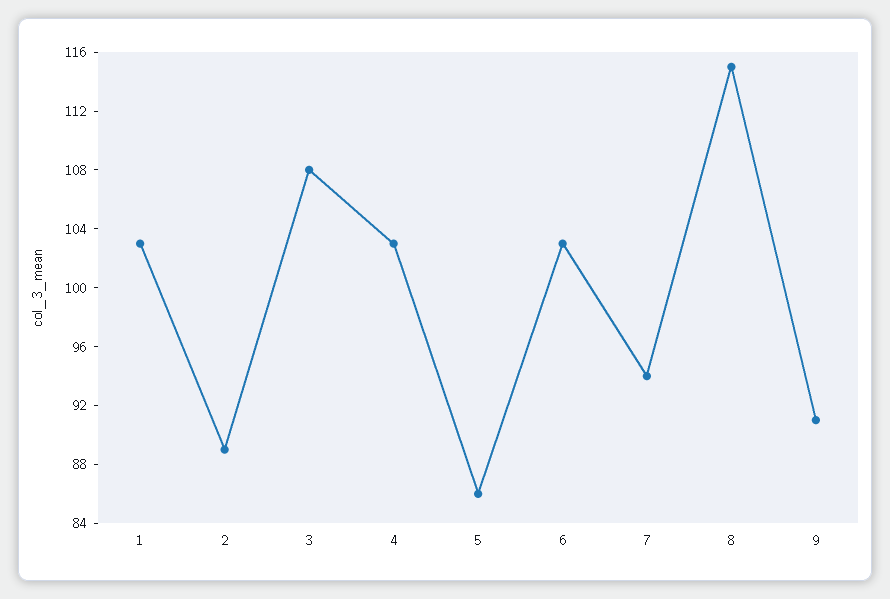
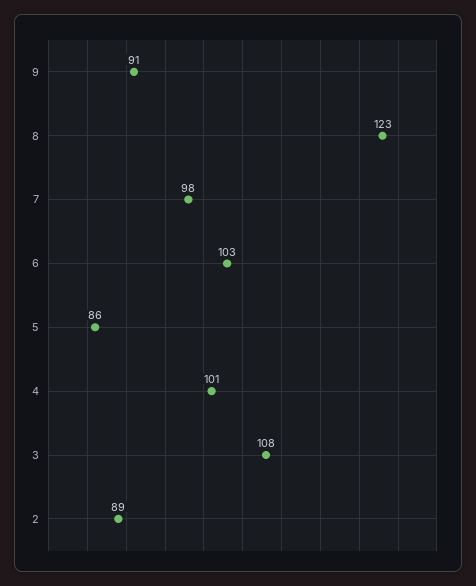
1: 103 -> none
4: 103 -> 101
7: 94 -> 98
8: 115 -> 123

